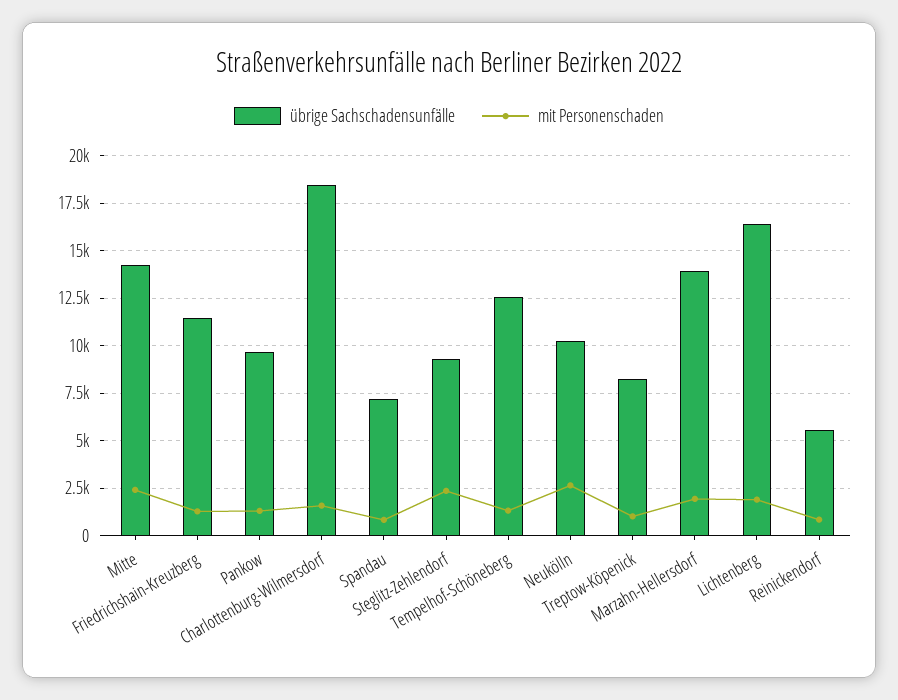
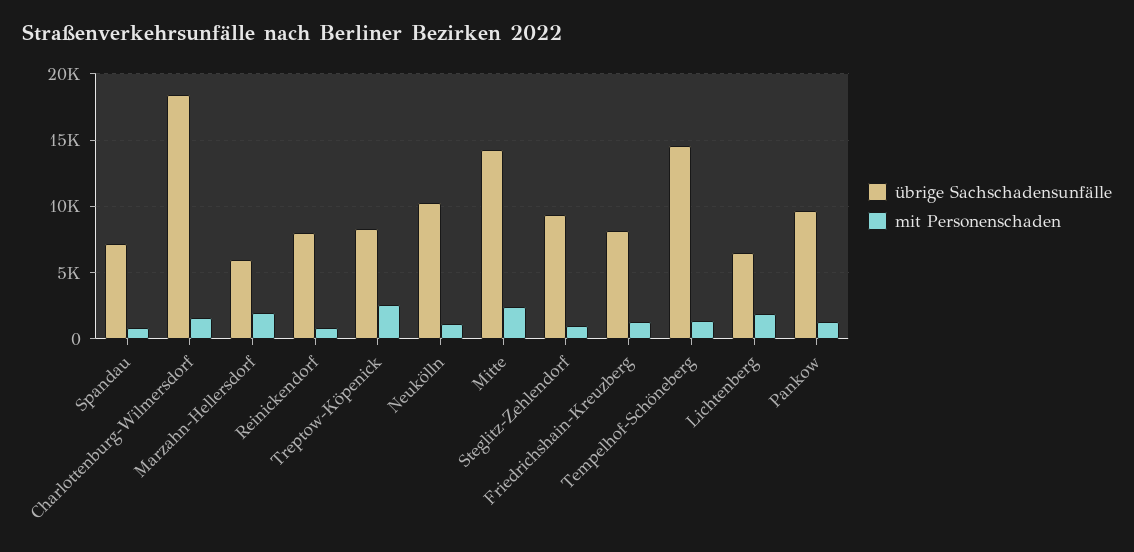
übrige Sachschadensunfälle, Friedrichshain-Kreuzberg: 11500 -> 8000
mit Personenschaden, Steglitz-Zehlendorf: 2500 -> 1000
übrige Sachschadensunfälle, Tempelhof-Schöneberg: 12500 -> 14500
mit Personenschaden, Neukölln: 2500 -> 1000
mit Personenschaden, Treptow-Köpenick: 1000 -> 2500
übrige Sachschadensunfälle, Marzahn-Hellersdorf: 14000 -> 6000
übrige Sachschadensunfälle, Lichtenberg: 16500 -> 6500
übrige Sachschadensunfälle, Reinickendorf: 5500 -> 8000

